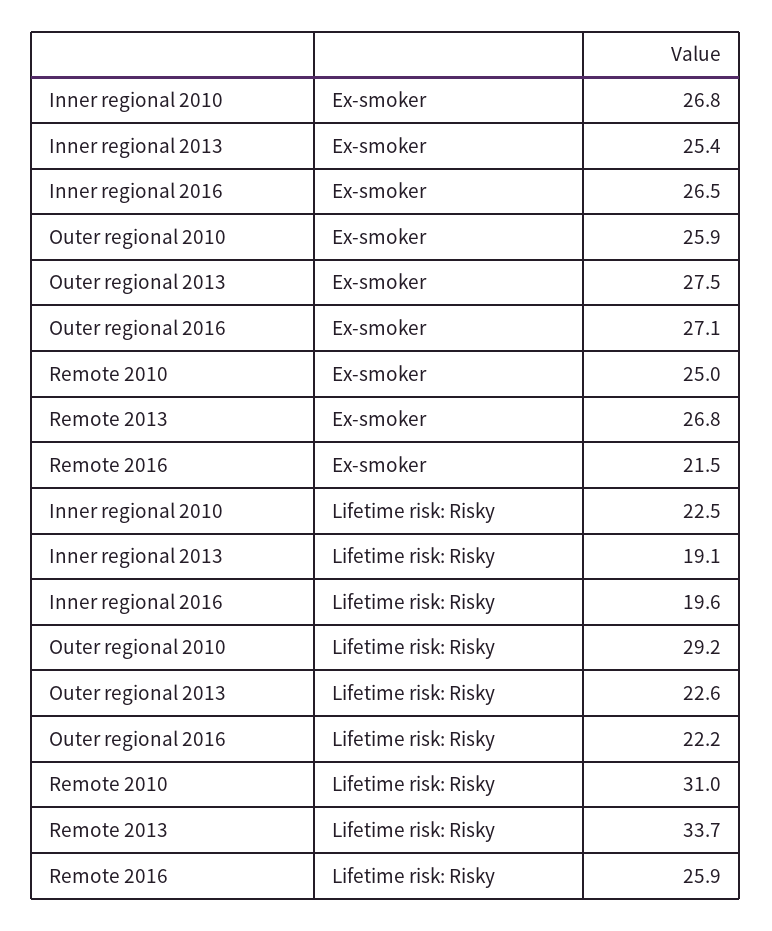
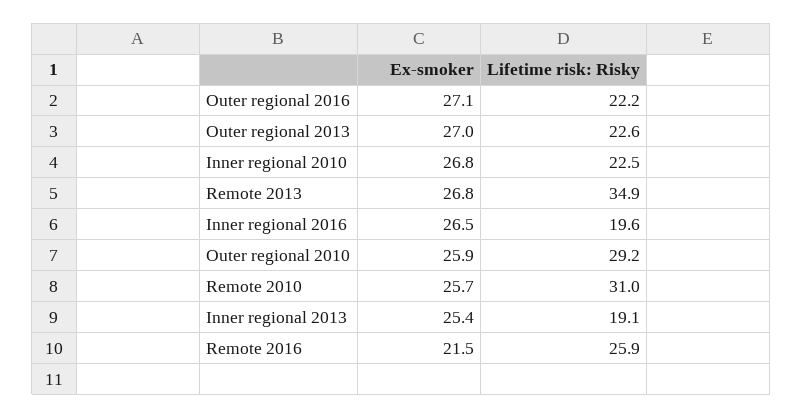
Outer regional 2013, Ex-smoker: 27.5 -> 27
Remote 2010, Ex-smoker: 25 -> 25.7
Remote 2013, Lifetime risk: Risky: 33.7 -> 34.9

